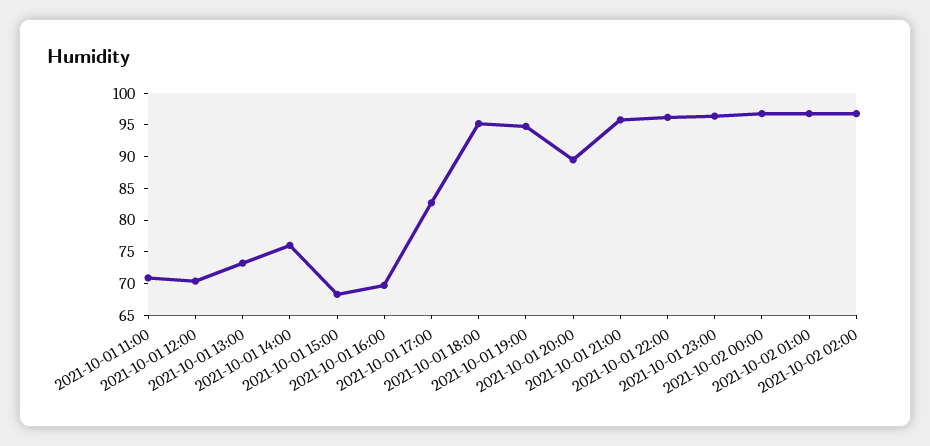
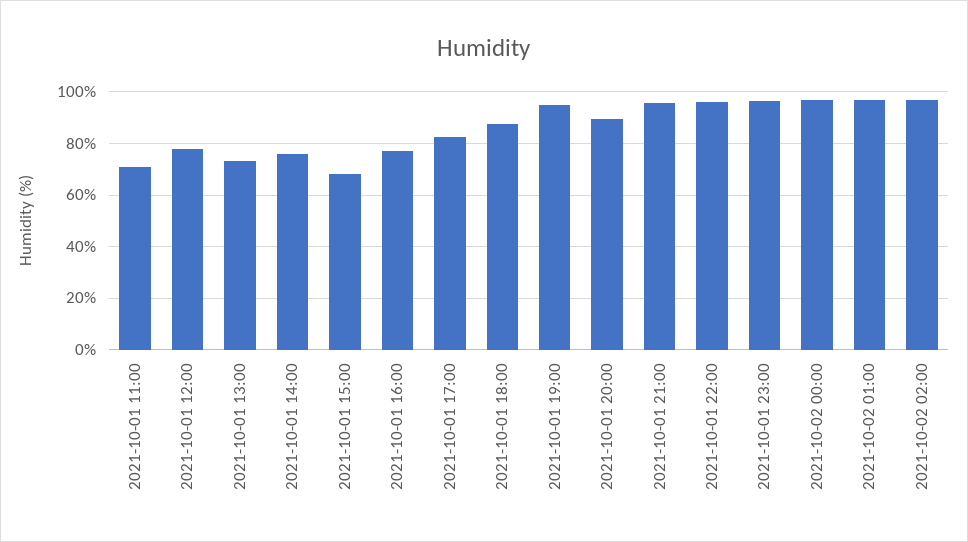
2021-10-01 12:00: 70 -> 77.5
2021-10-01 16:00: 70 -> 77.5
2021-10-01 18:00: 95 -> 87.5

